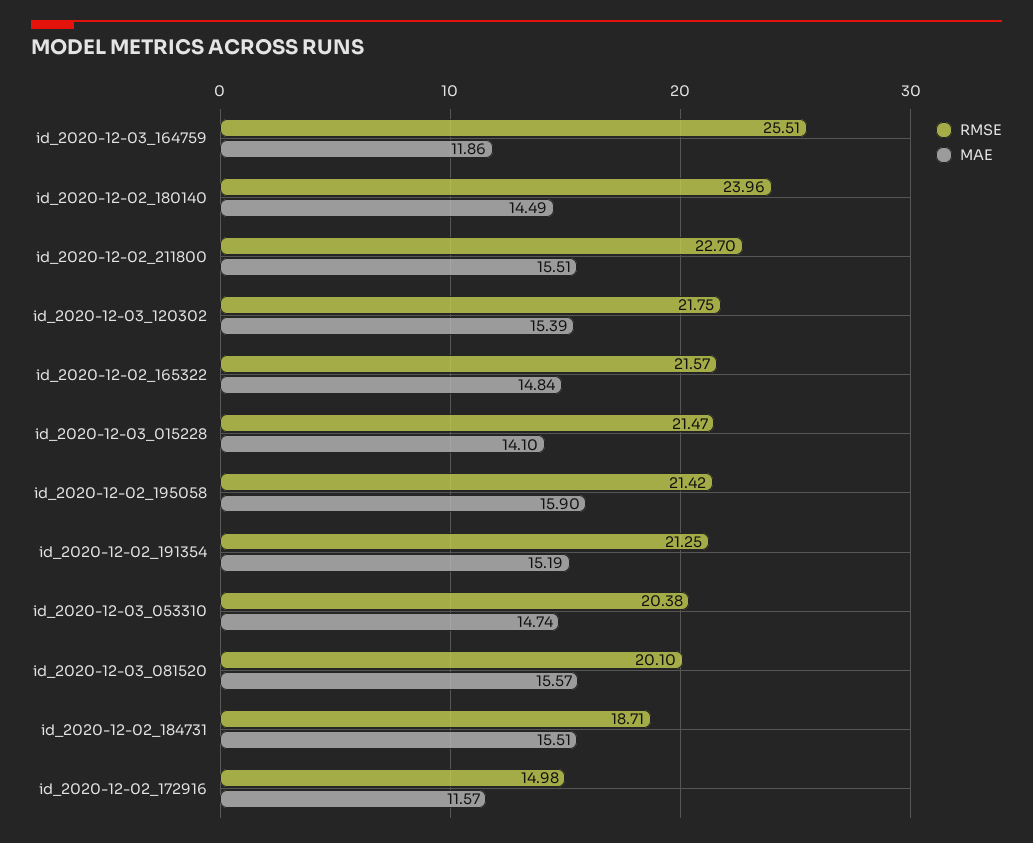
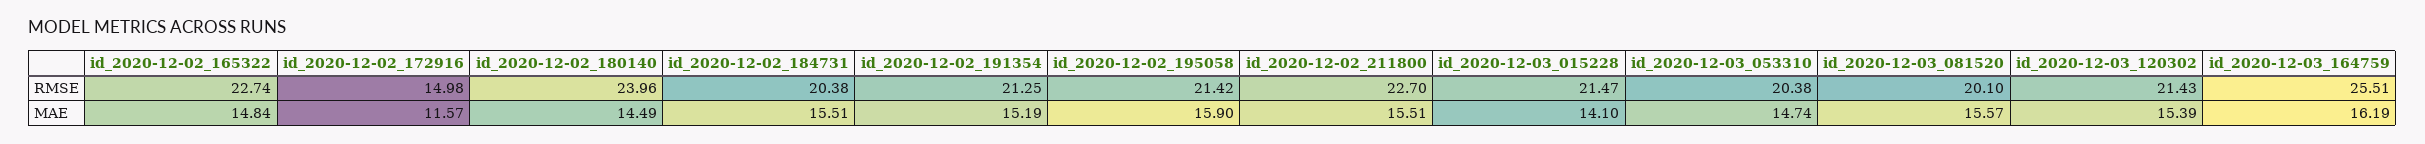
MAE, id_2020-12-03_164759: 11.86 -> 16.19
RMSE, id_2020-12-03_120302: 21.75 -> 21.43
RMSE, id_2020-12-02_165322: 21.57 -> 22.74
RMSE, id_2020-12-02_184731: 18.71 -> 20.38

